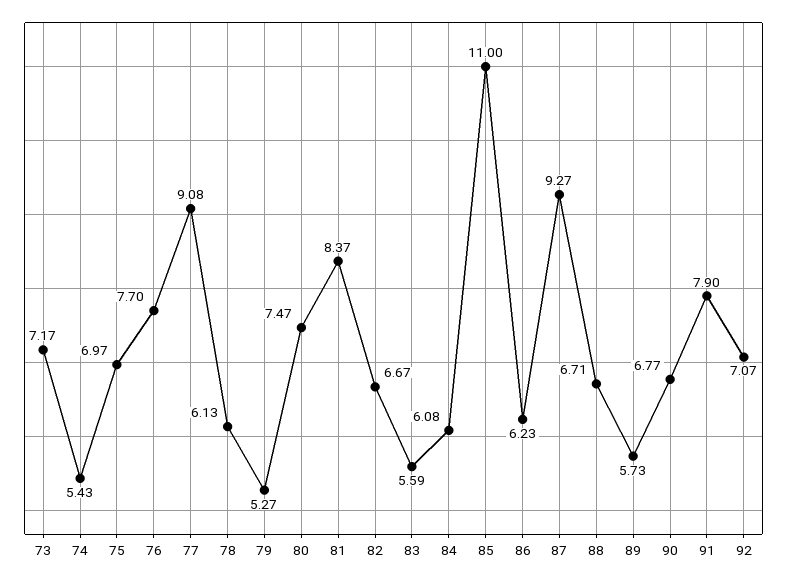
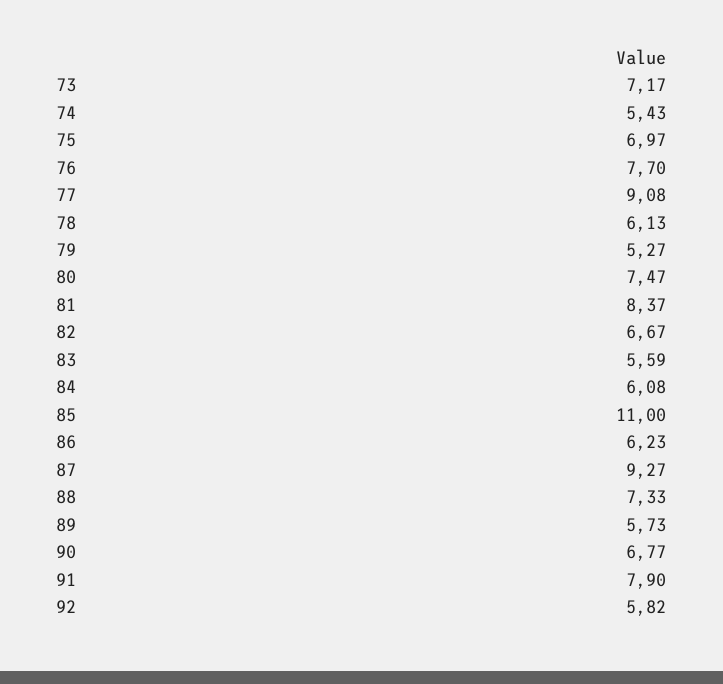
88: 6.71 -> 7.33
92: 7.07 -> 5.82

